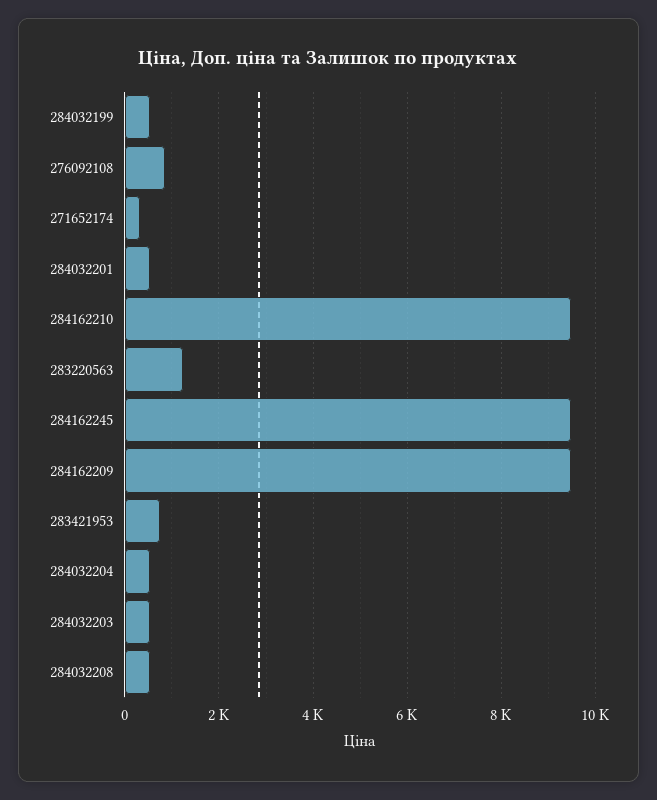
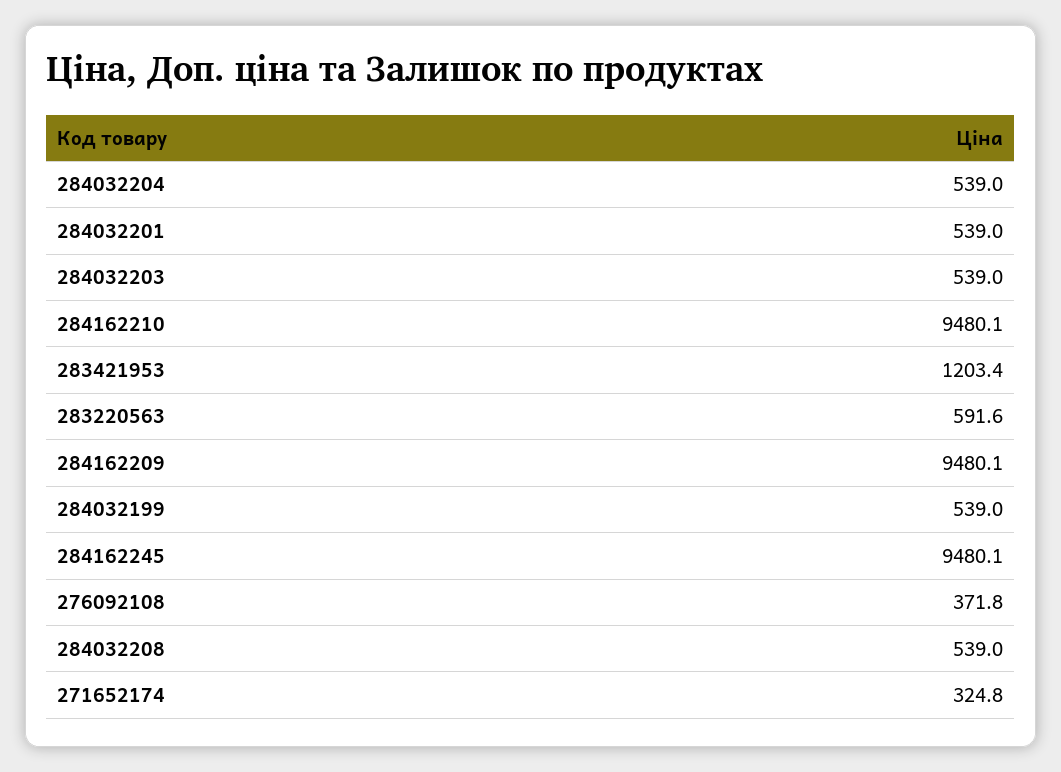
276092108: 800 -> 371.8
283220563: 1200 -> 591.6
283421953: 800 -> 1203.4

